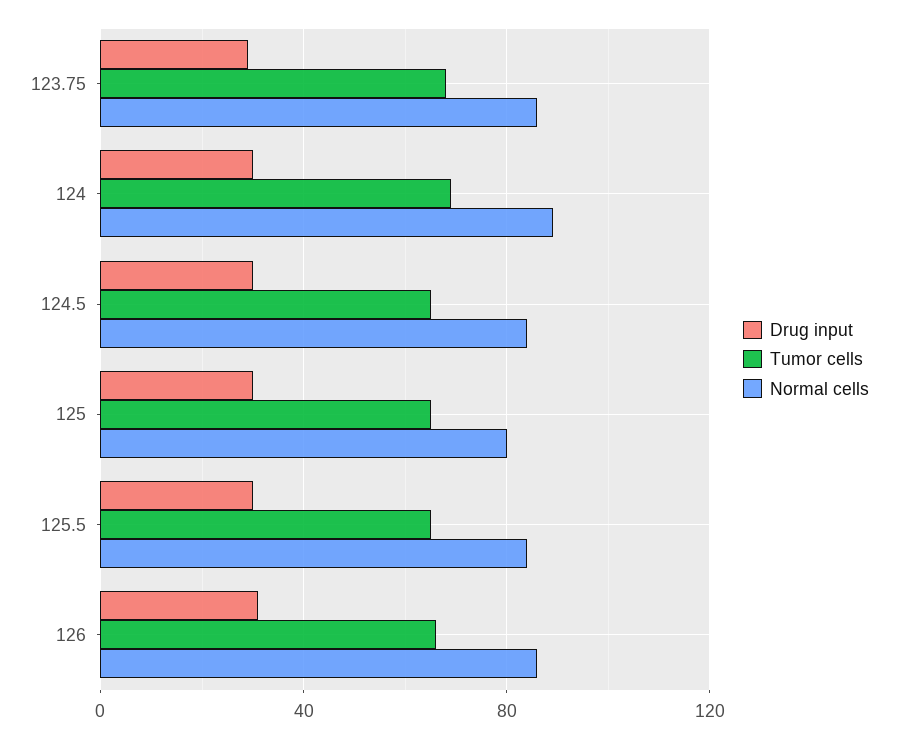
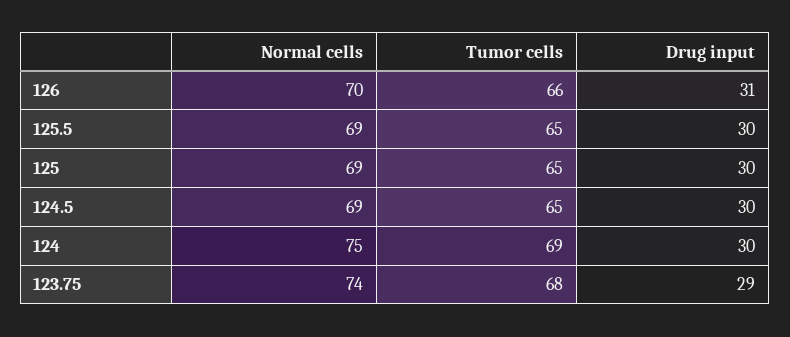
Normal cells, 123.75: 85 -> 74
Normal cells, 124: 90 -> 75
Normal cells, 124.5: 85 -> 69
Normal cells, 125: 80 -> 69
Normal cells, 125.5: 85 -> 69
Normal cells, 126: 85 -> 70

